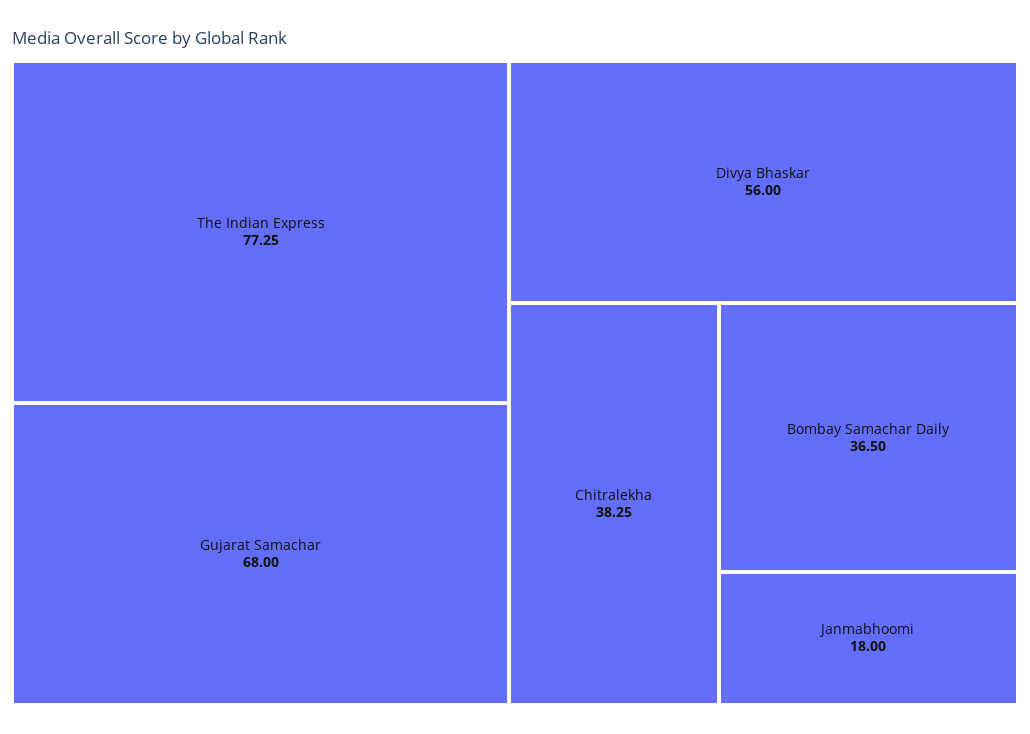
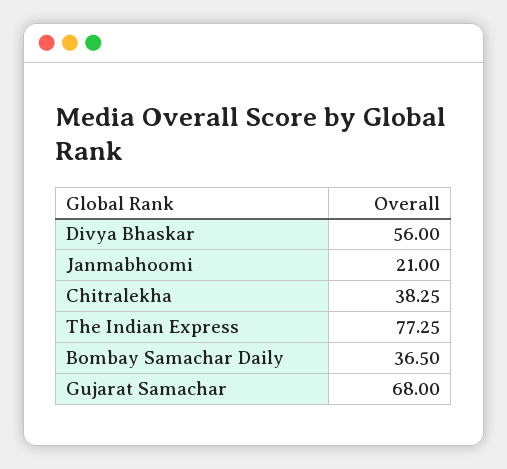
Janmabhoomi: 18 -> 21

